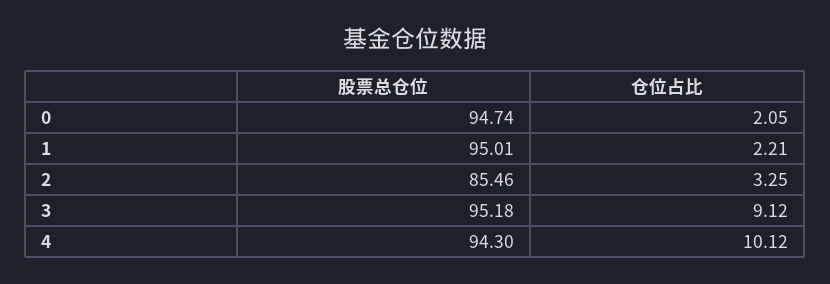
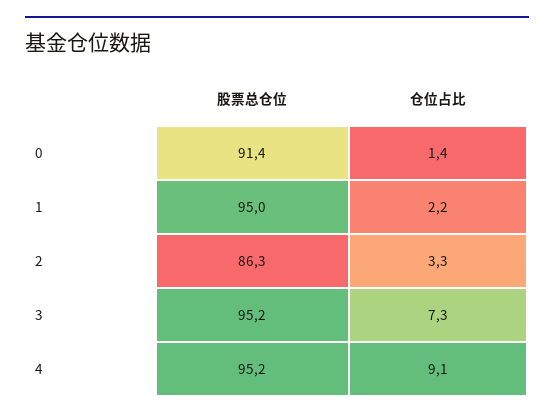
股票总仓位, 0: 94.74 -> 91.4
仓位占比, 0: 2.05 -> 1.4
股票总仓位, 2: 85.46 -> 86.3
仓位占比, 3: 9.12 -> 7.3
股票总仓位, 4: 94.3 -> 95.2
仓位占比, 4: 10.12 -> 9.1

